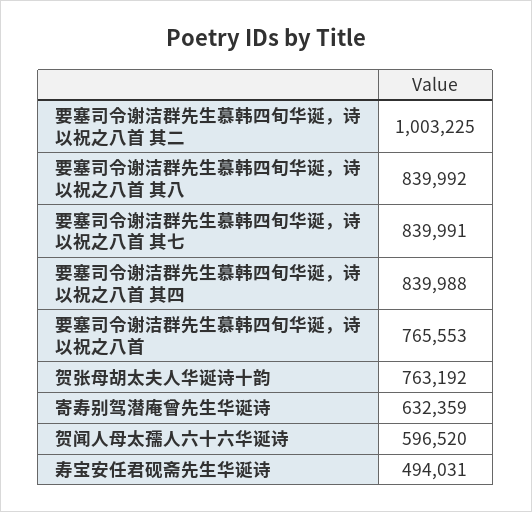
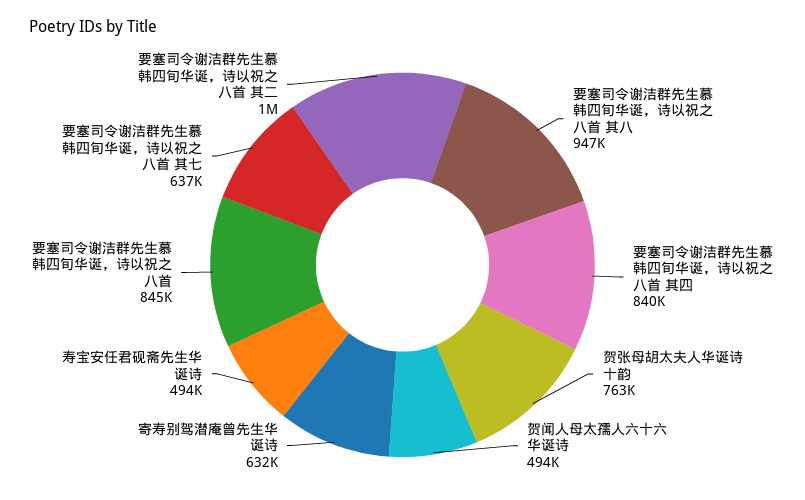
要塞司令谢洁群先生慕韩四旬华诞，诗以祝之八首 其八: 839992 -> 947000
要塞司令谢洁群先生慕韩四旬华诞，诗以祝之八首 其七: 839991 -> 637000
要塞司令谢洁群先生慕韩四旬华诞，诗以祝之八首: 765553 -> 845000
贺闻人母太孺人六十六华诞诗: 596520 -> 494000

